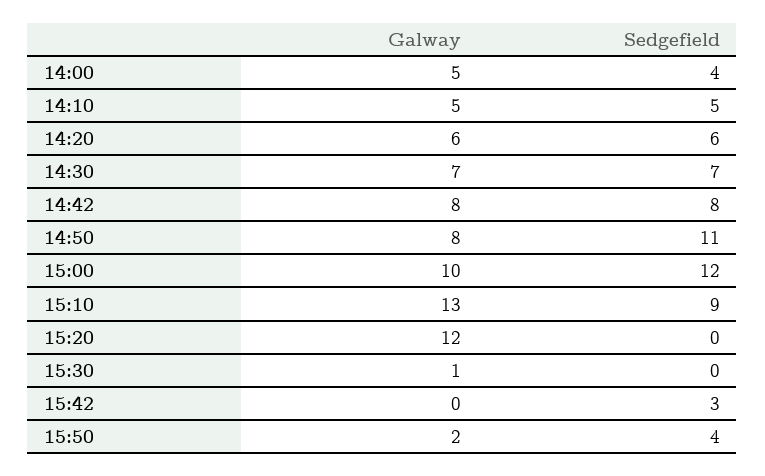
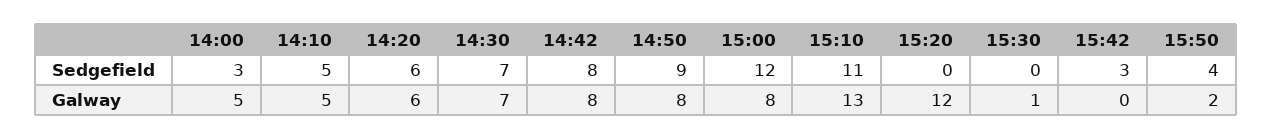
Sedgefield, 14:00: 4 -> 3
Sedgefield, 14:50: 11 -> 9
Galway, 15:00: 10 -> 8
Sedgefield, 15:10: 9 -> 11

